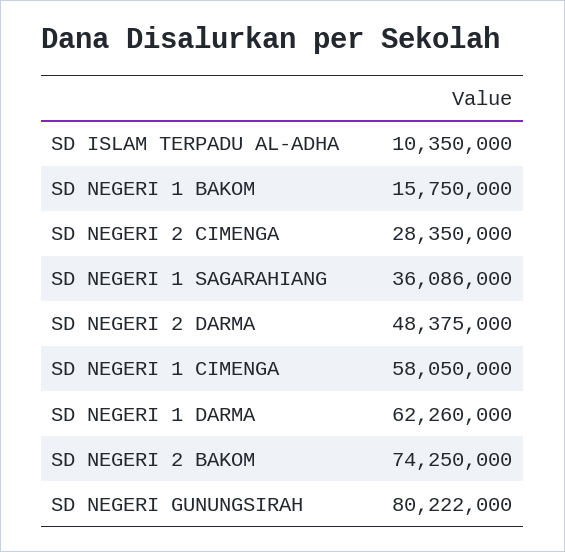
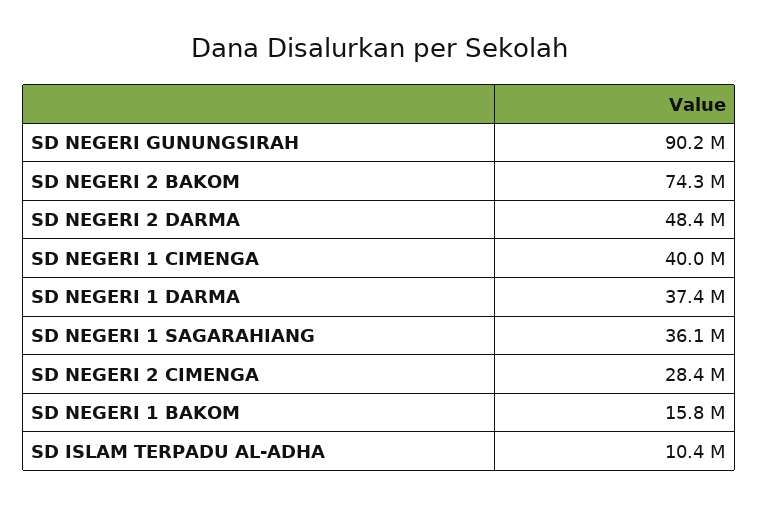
SD NEGERI 1 CIMENGA: 58050000 -> 40000000
SD NEGERI 1 DARMA: 62260000 -> 37400000
SD NEGERI GUNUNGSIRAH: 80222000 -> 90200000

